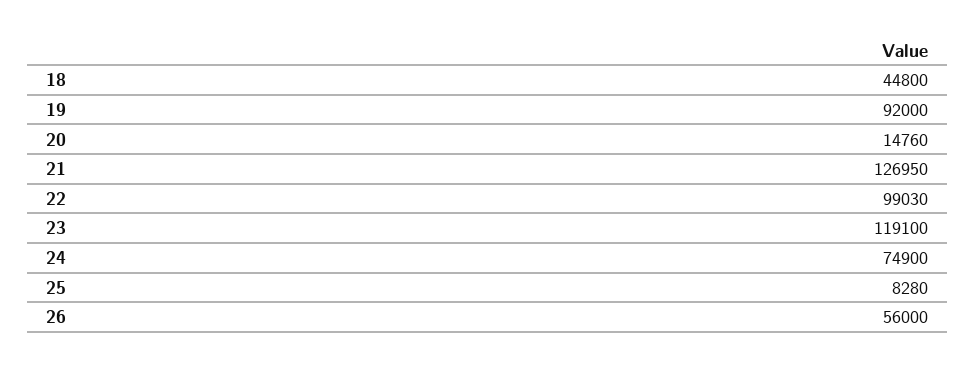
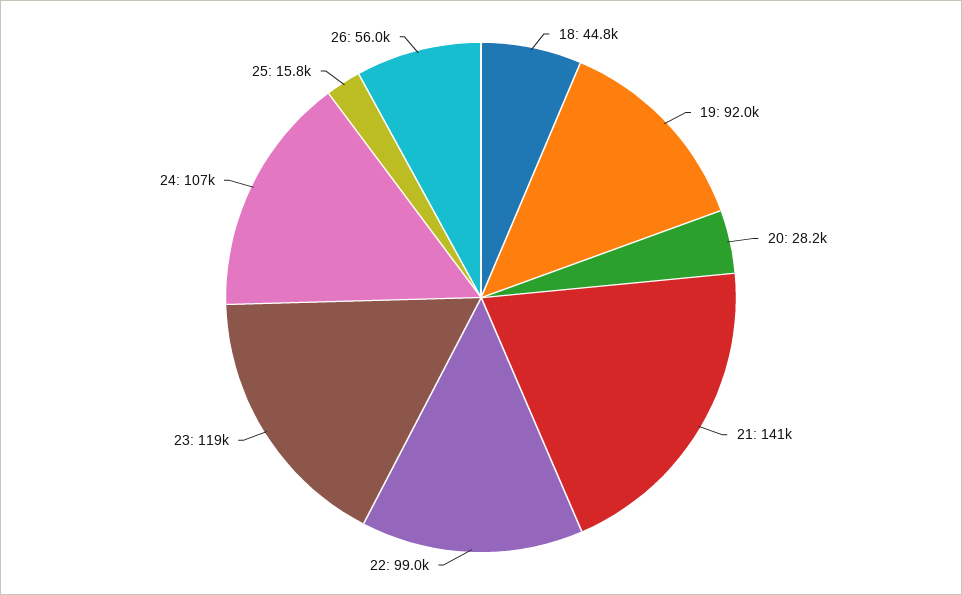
20: 14760 -> 28200
21: 126950 -> 141000
24: 74900 -> 107000
25: 8280 -> 15800

